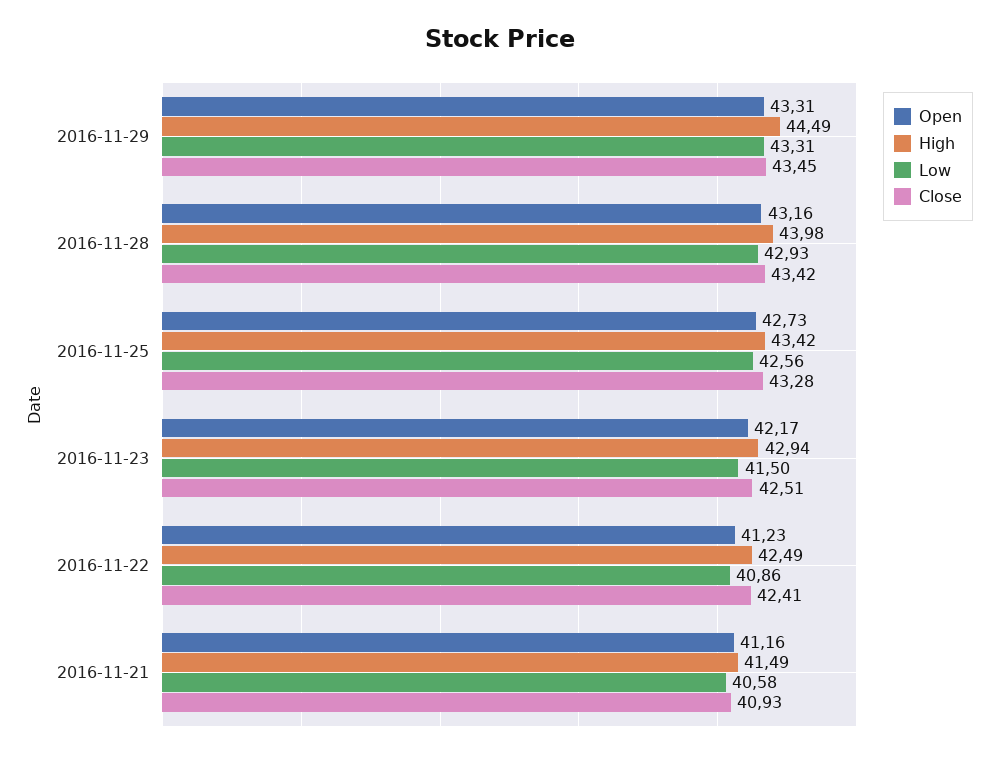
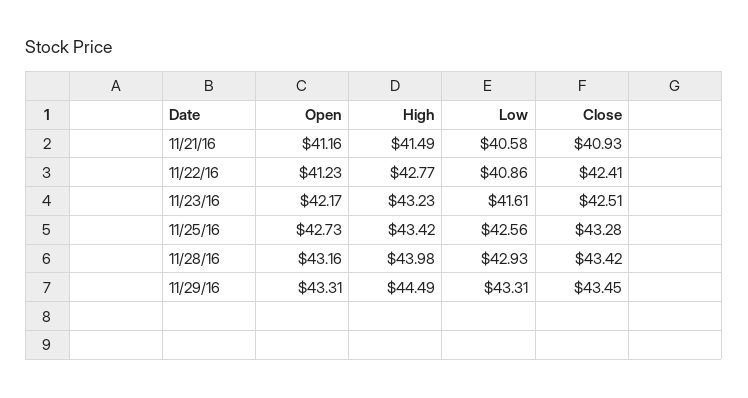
High, 2016-11-23: 42.94 -> 43.23
Low, 2016-11-23: 41.5 -> 41.61
High, 2016-11-22: 42.49 -> 42.77

